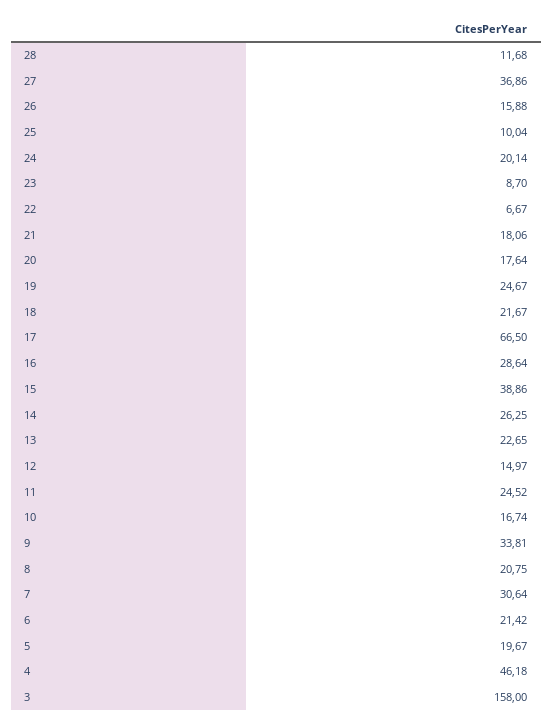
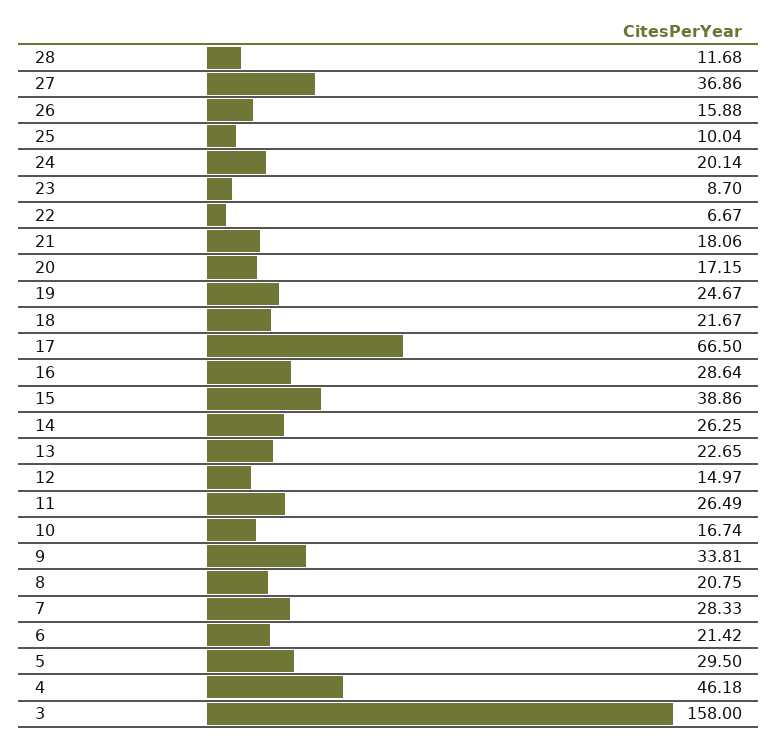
20: 17.64 -> 17.15
11: 24.52 -> 26.49
7: 30.64 -> 28.33
5: 19.67 -> 29.5

